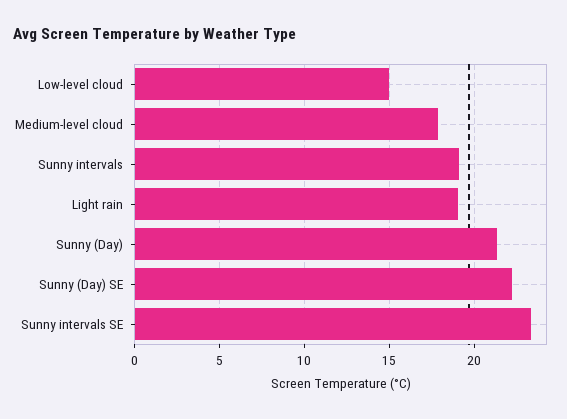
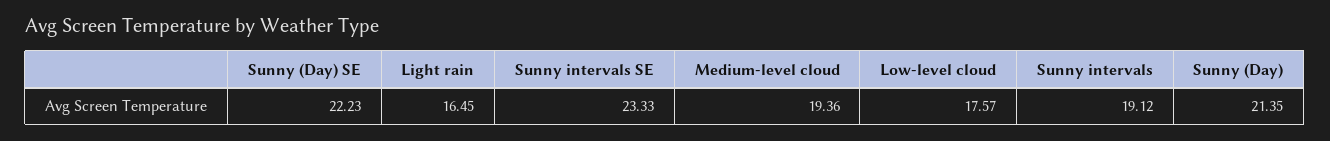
Low-level cloud: 15 -> 17.57
Medium-level cloud: 18 -> 19.36
Light rain: 19 -> 16.45

